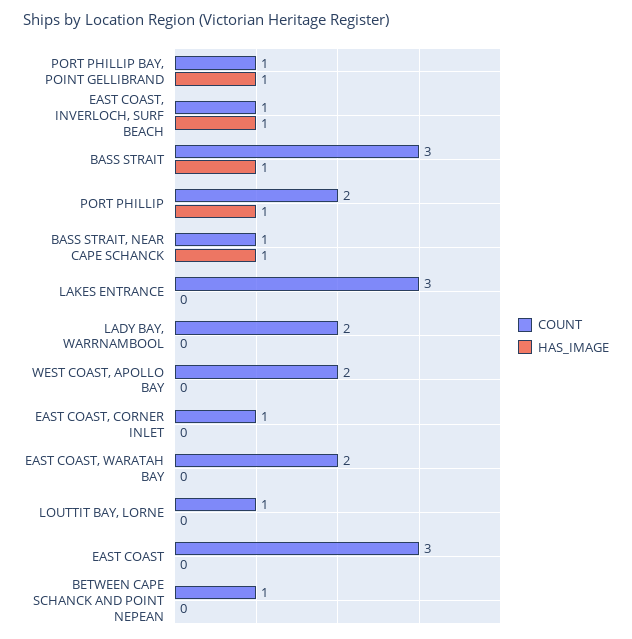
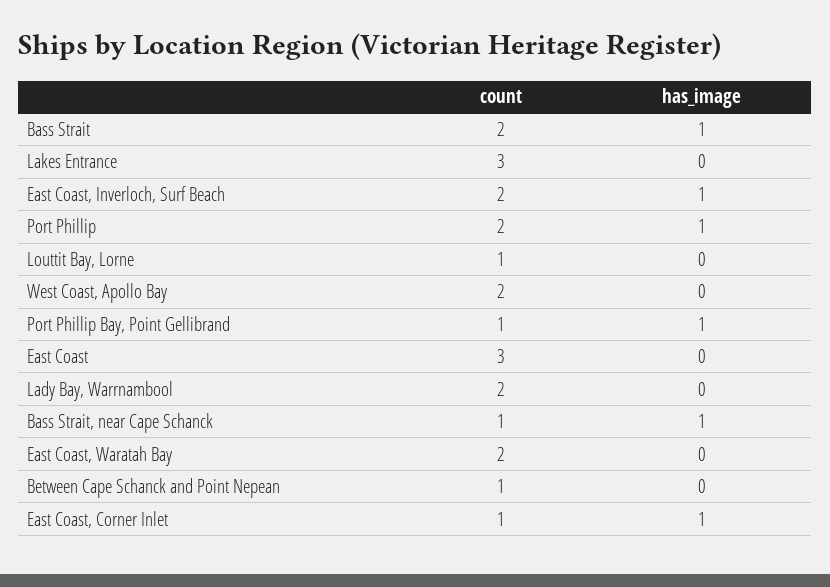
COUNT, EAST COAST, INVERLOCH, SURF BEACH: 1 -> 2
COUNT, BASS STRAIT: 3 -> 2
HAS_IMAGE, EAST COAST, CORNER INLET: 0 -> 1

